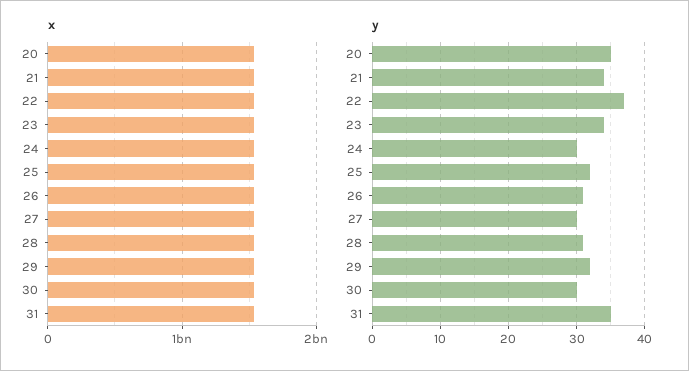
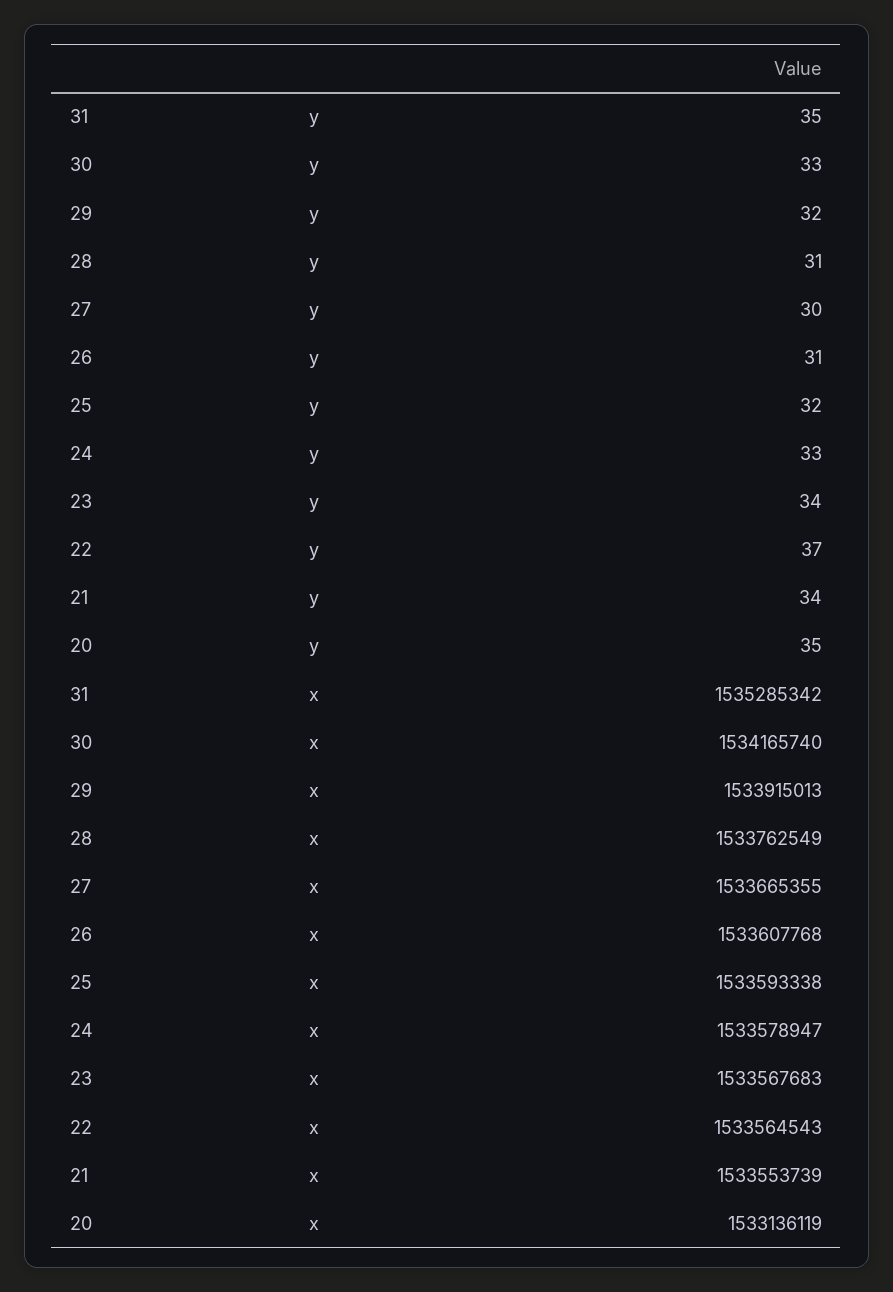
y, 24: 30 -> 33
y, 30: 30 -> 33

